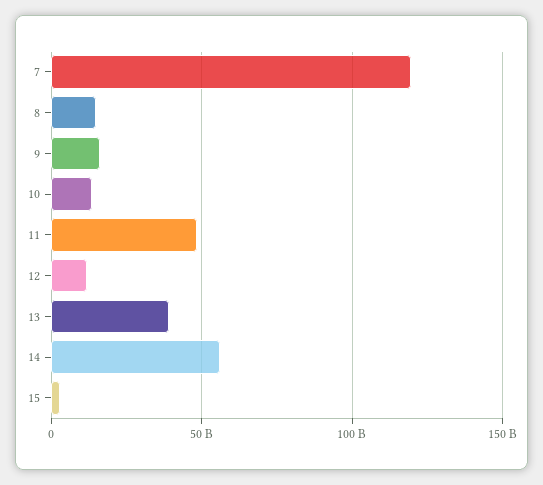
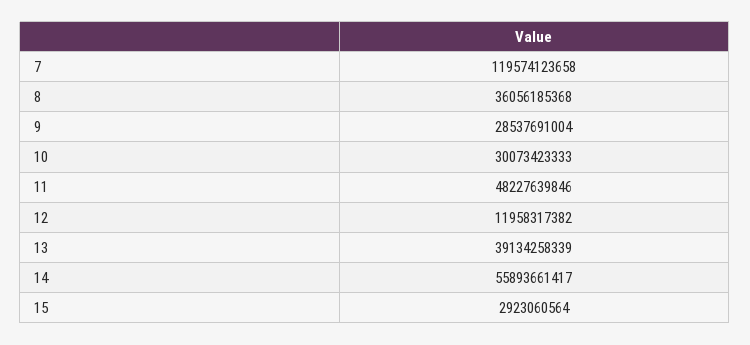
8: 15000000000 -> 36056185368
9: 15000000000 -> 28537691004
10: 15000000000 -> 30073423333

